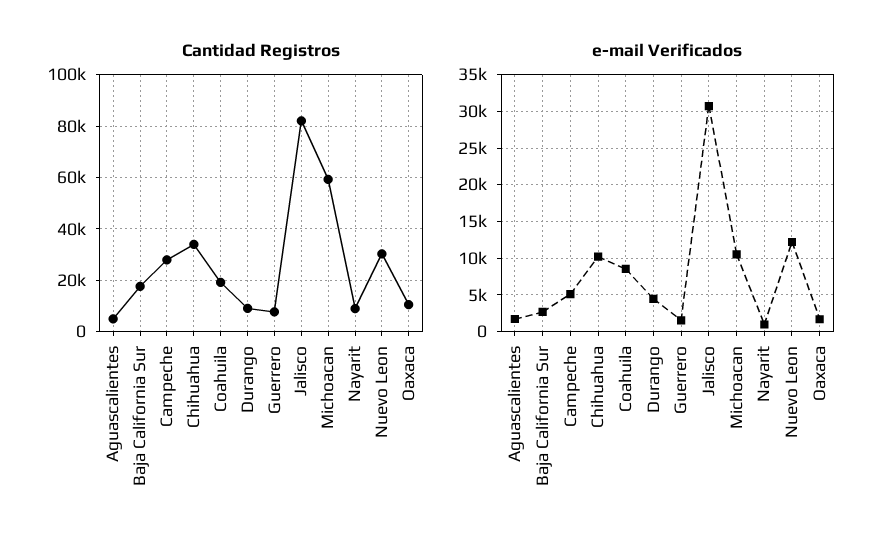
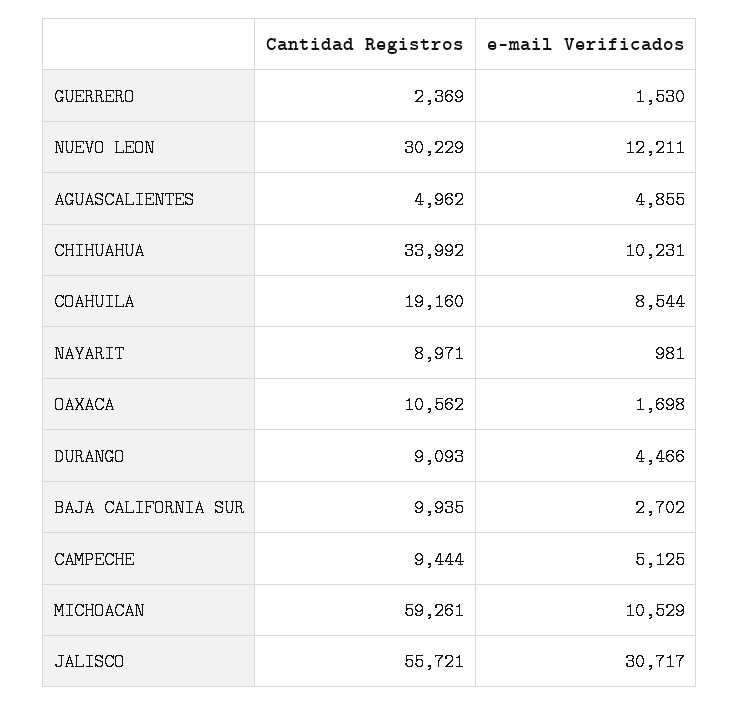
Cantidad Registros, Baja California Sur: 17500 -> 9935
Cantidad Registros, Campeche: 27500 -> 9444
Cantidad Registros, Guerrero: 7500 -> 2369
Cantidad Registros, Jalisco: 82500 -> 55721
e-mail Verificados, Aguascalientes: 2000 -> 4855

